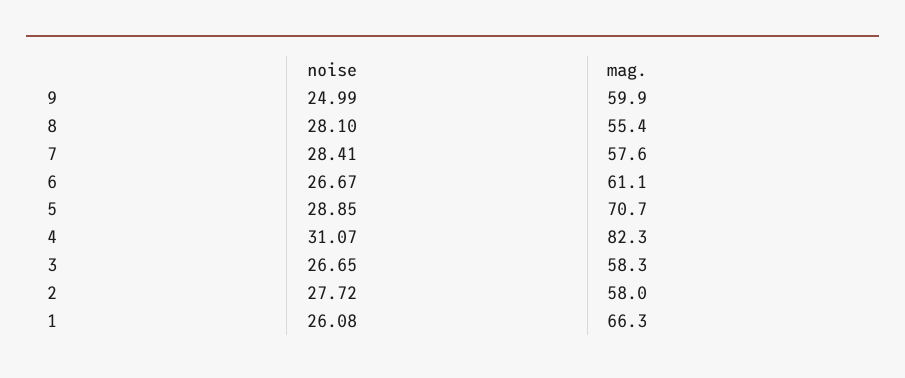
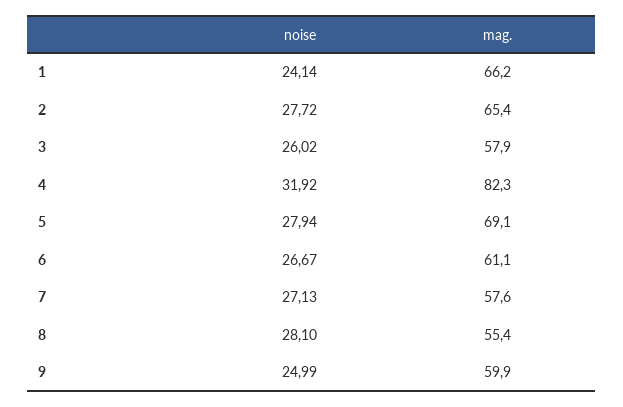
noise, 7: 28.41 -> 27.13
noise, 5: 28.85 -> 27.94
mag., 5: 70.7 -> 69.1
noise, 4: 31.07 -> 31.92
noise, 3: 26.65 -> 26.02
mag., 3: 58.3 -> 57.9
mag., 2: 58 -> 65.4
noise, 1: 26.08 -> 24.14
mag., 1: 66.3 -> 66.2

